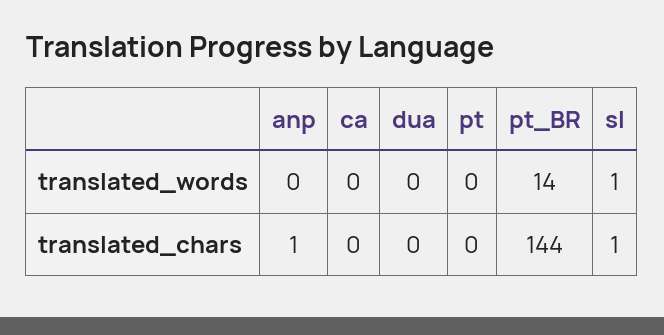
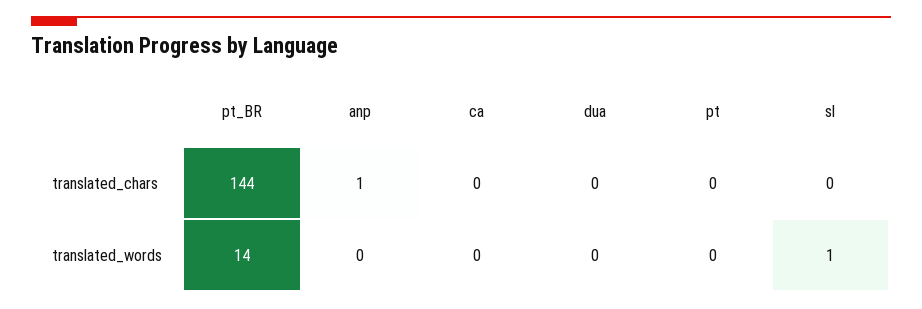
sl, translated_chars: 1 -> 0

